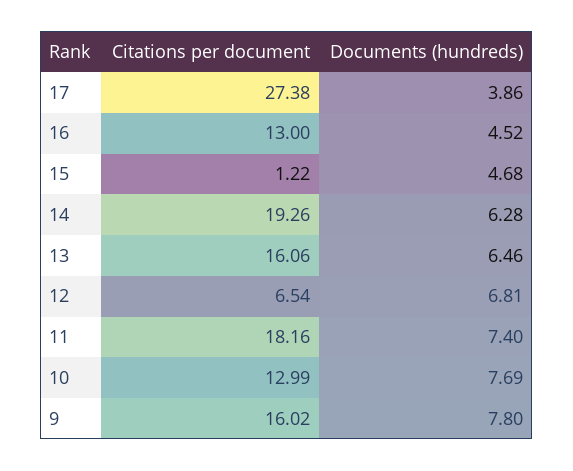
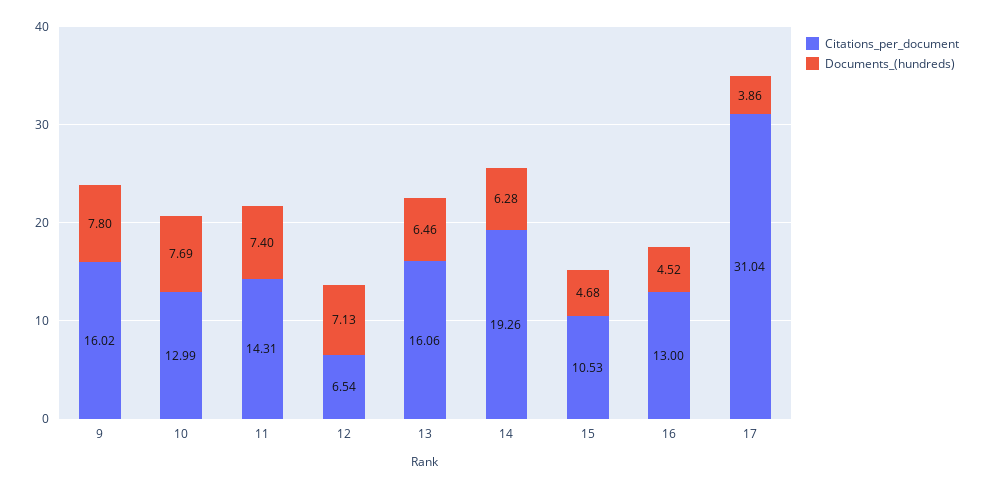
Citations per document, 17: 27.38 -> 31.04
Citations per document, 15: 1.22 -> 10.53
Documents (hundreds), 12: 6.81 -> 7.13
Citations per document, 11: 18.16 -> 14.31

